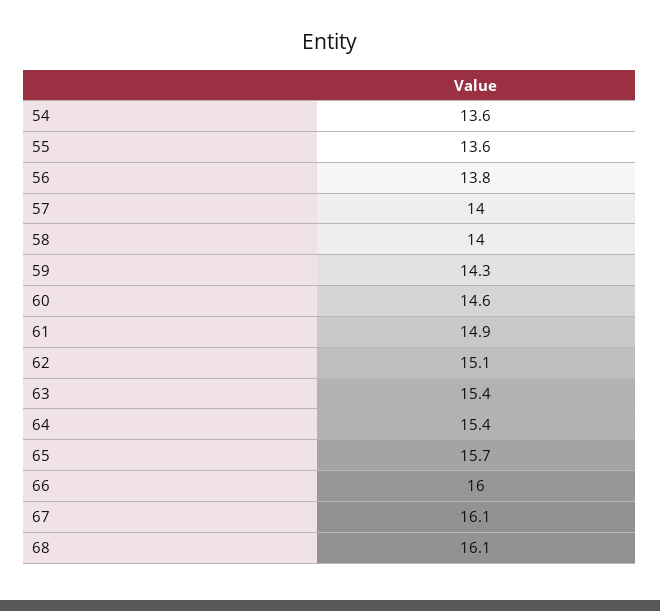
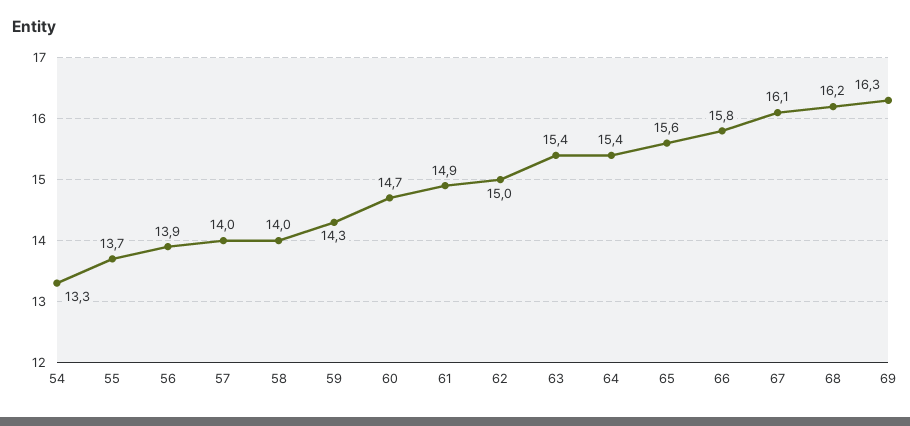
54: 13.6 -> 13.3
55: 13.6 -> 13.7
56: 13.8 -> 13.9
60: 14.6 -> 14.7
62: 15.1 -> 15
65: 15.7 -> 15.6
66: 16 -> 15.8
68: 16.1 -> 16.2
69: none -> 16.3

